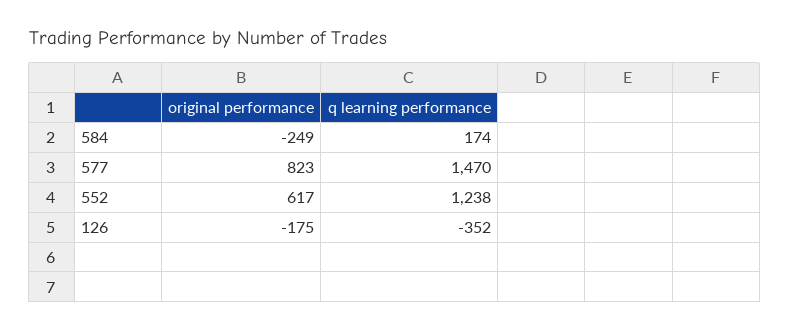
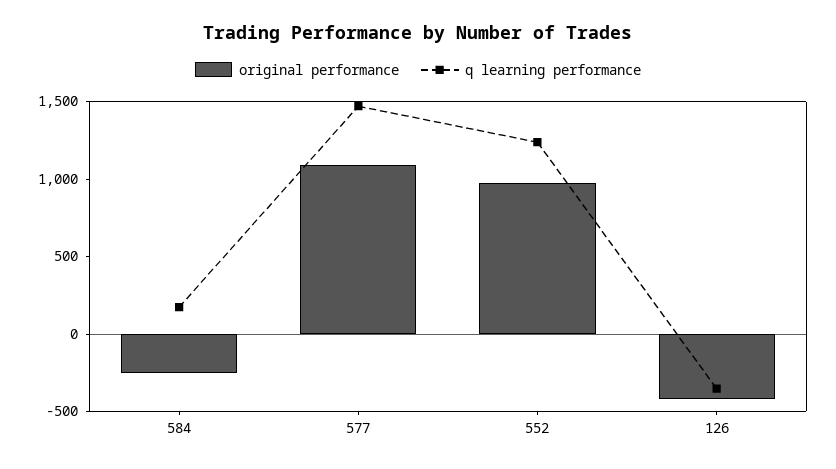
original performance, 577: 823 -> 1100
original performance, 552: 617 -> 1000
original performance, 126: -175 -> -400

